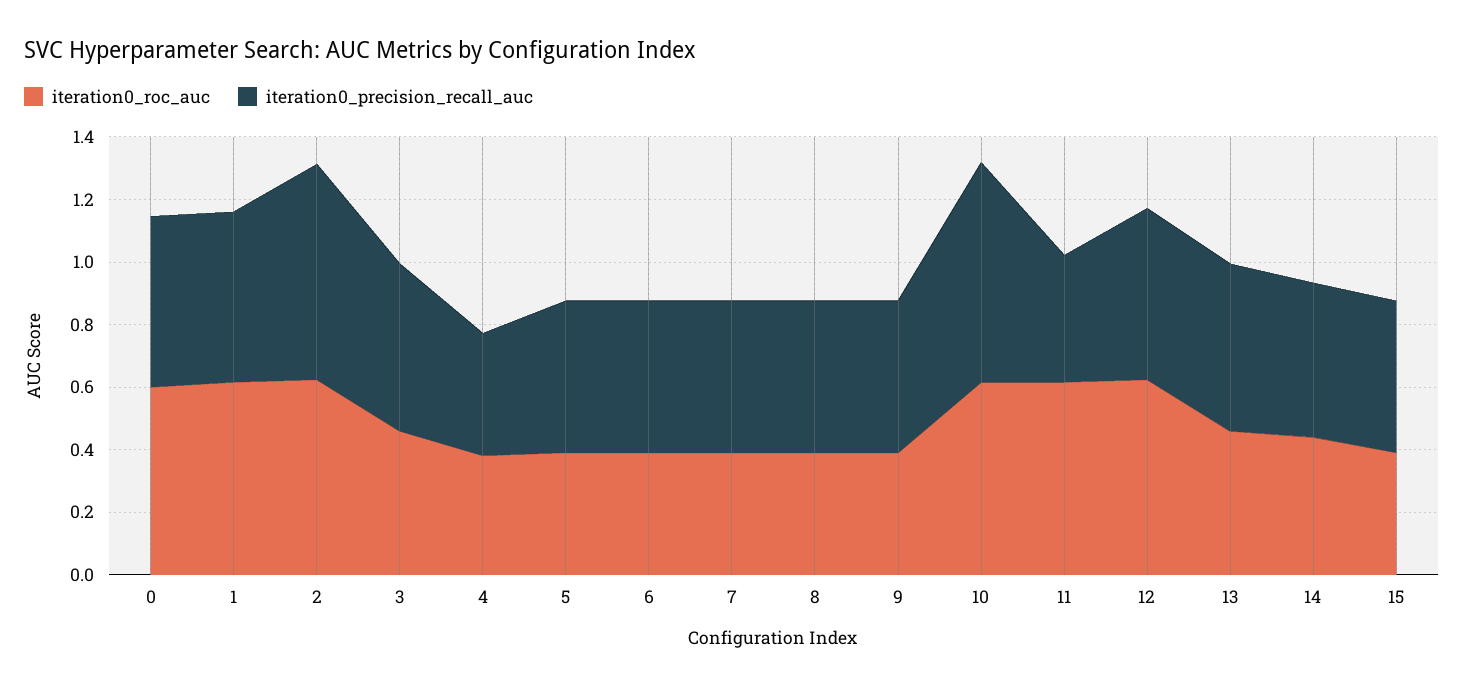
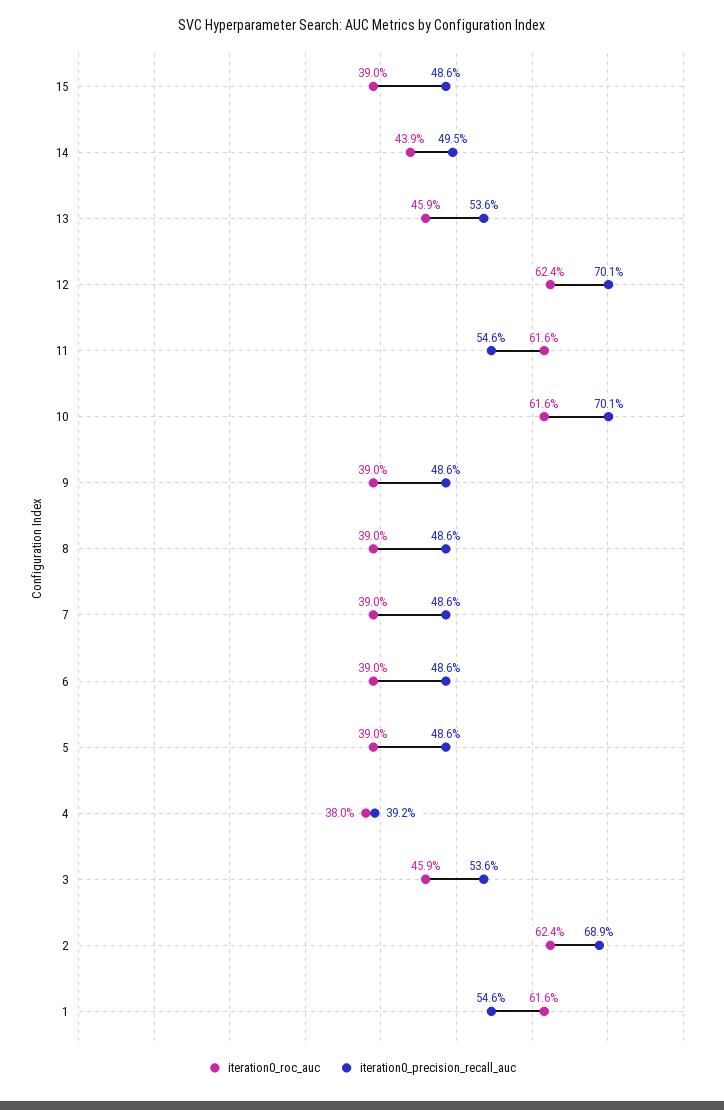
iteration0_roc_auc, 0: 0.6 -> none
iteration0_precision_recall_auc, 0: 0.55 -> none
iteration0_precision_recall_auc, 11: 0.4 -> 0.546
iteration0_precision_recall_auc, 12: 0.55 -> 0.701

